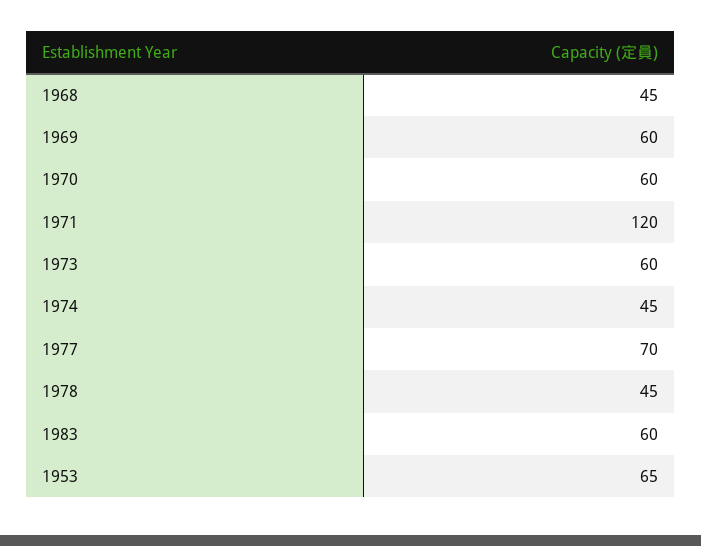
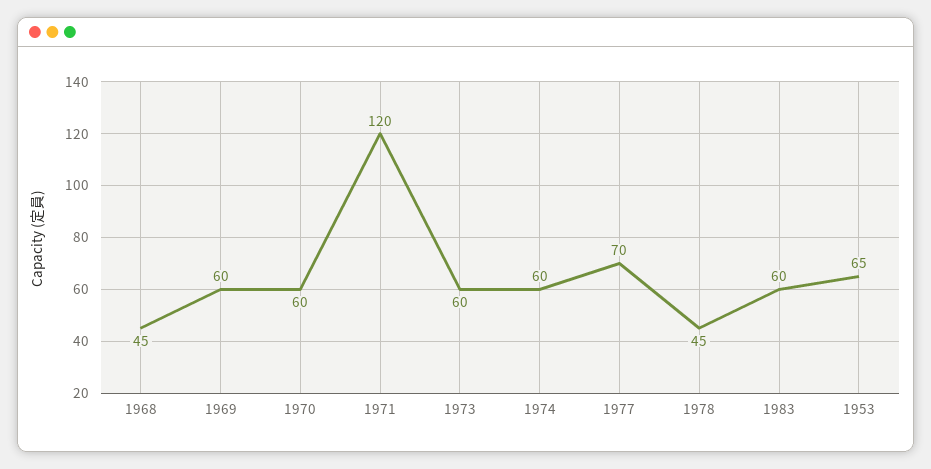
1974: 45 -> 60

